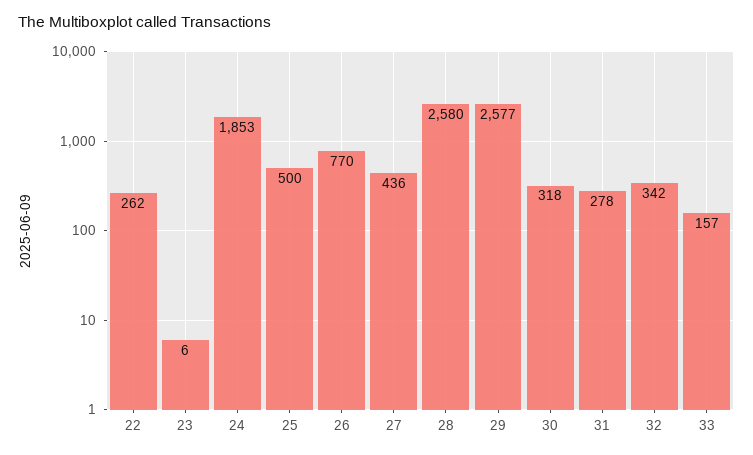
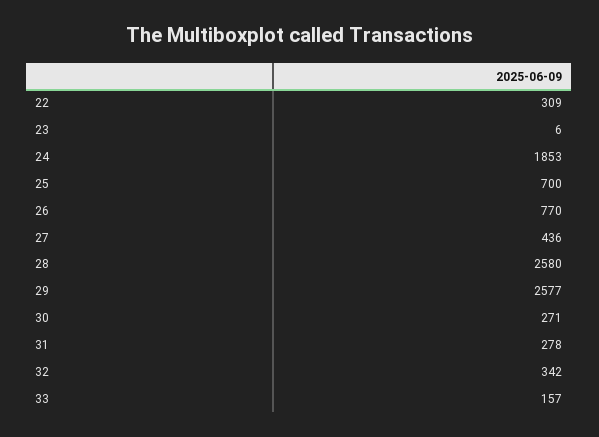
22: 262 -> 309
25: 500 -> 700
30: 318 -> 271

